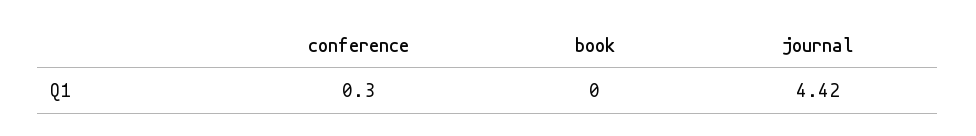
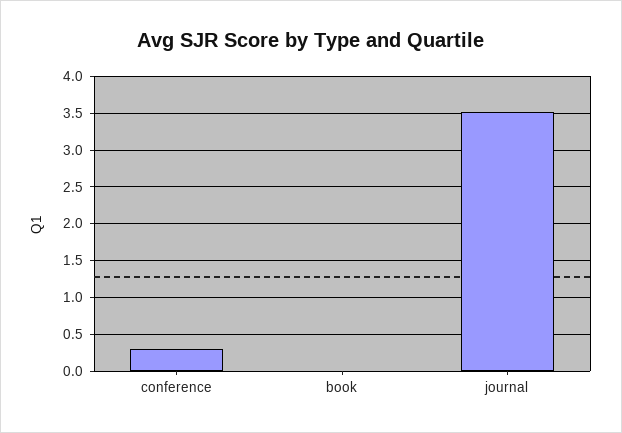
journal: 4.42 -> 3.5

